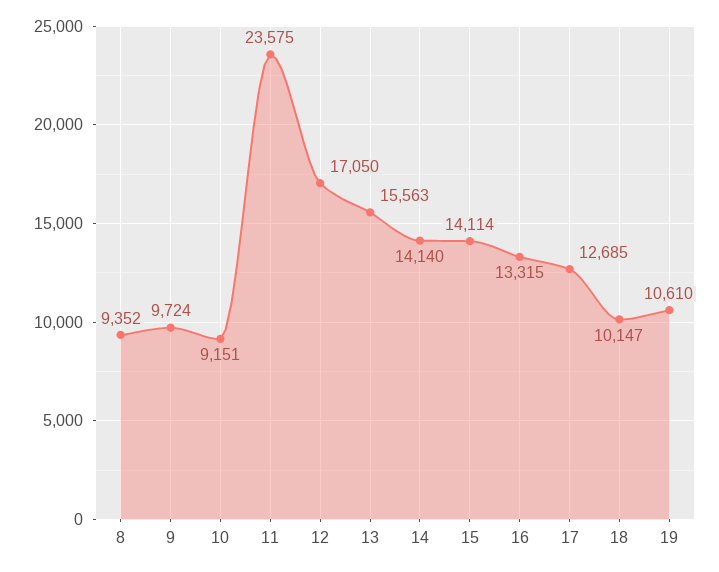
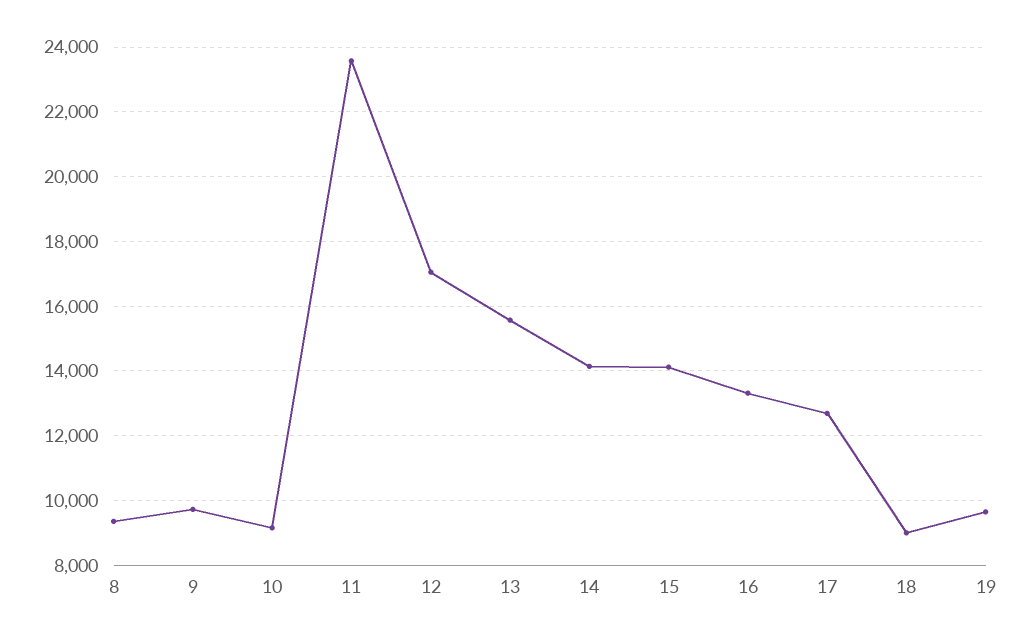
18: 10147 -> 9000
19: 10610 -> 9600

